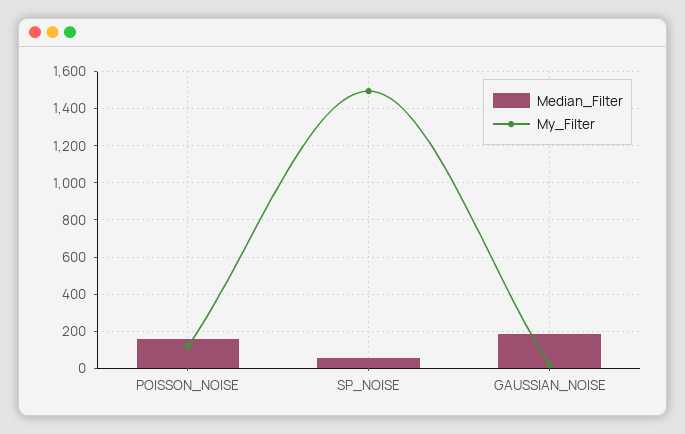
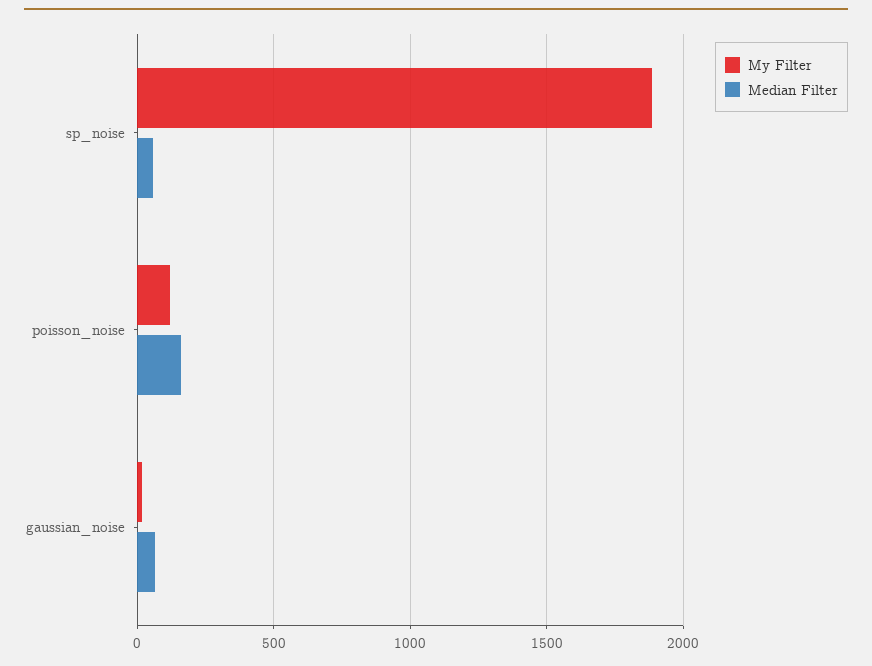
My_Filter, SP_NOISE: 1500 -> 1900
Median_Filter, GAUSSIAN_NOISE: 200 -> 50

